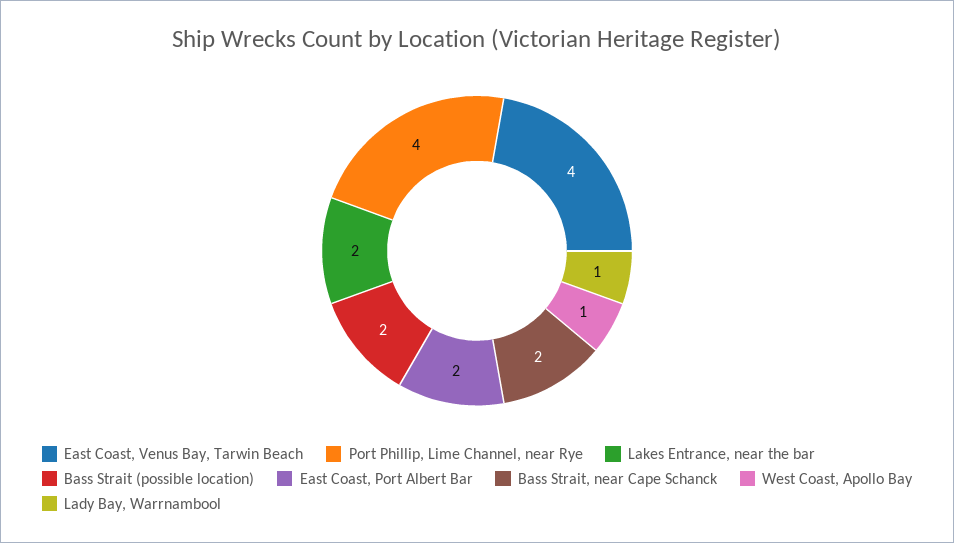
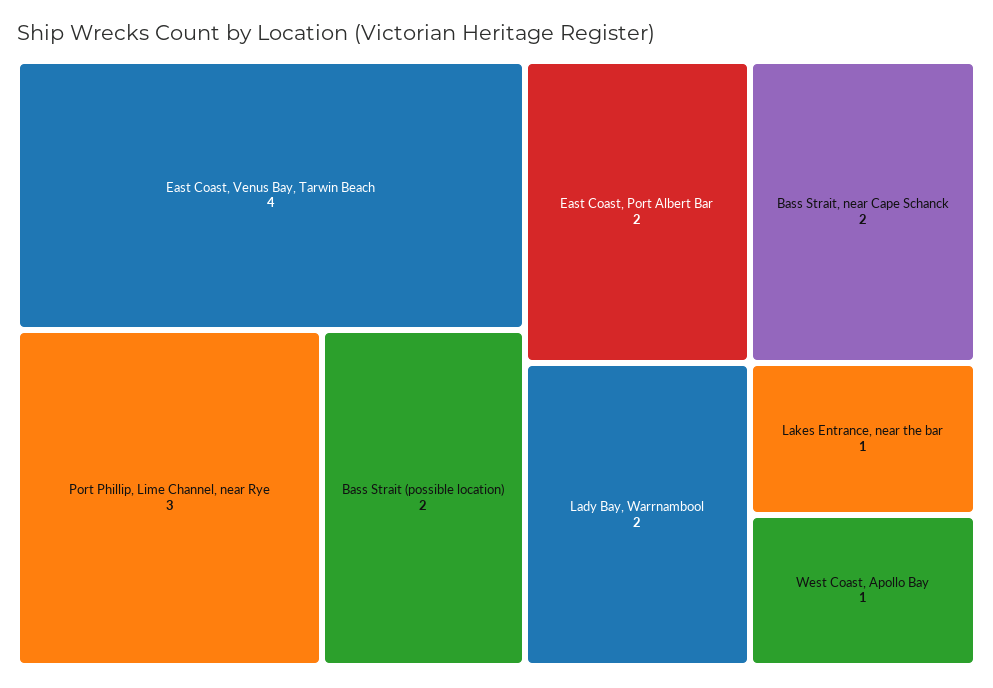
Port Phillip, Lime Channel, near Rye: 4 -> 3
Lakes Entrance, near the bar: 2 -> 1
Lady Bay, Warrnambool: 1 -> 2

